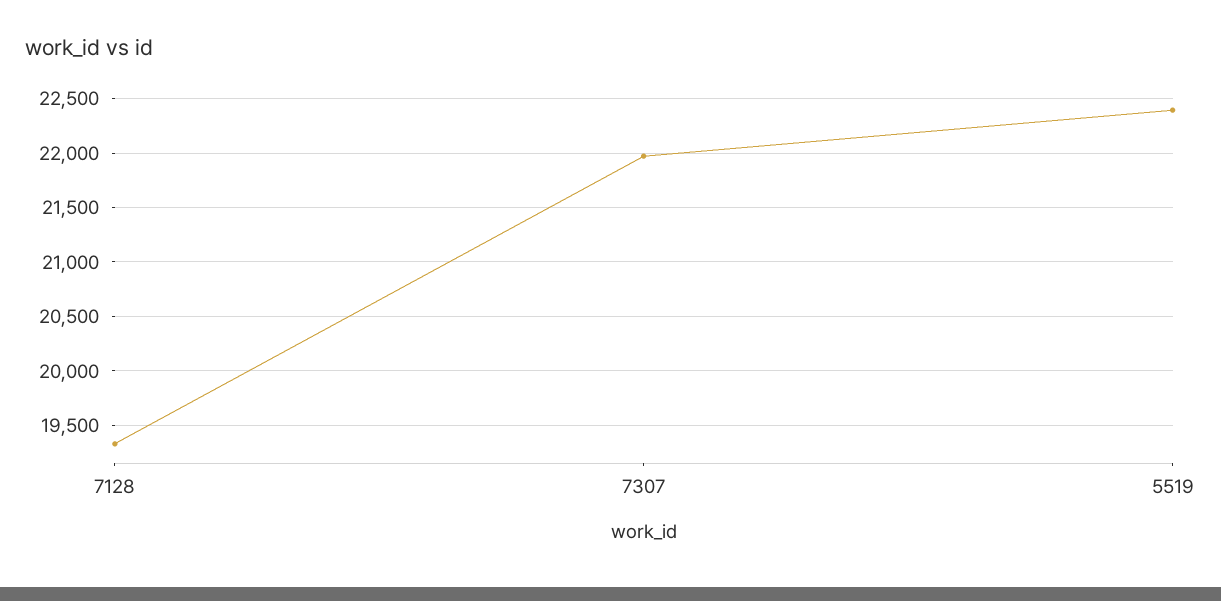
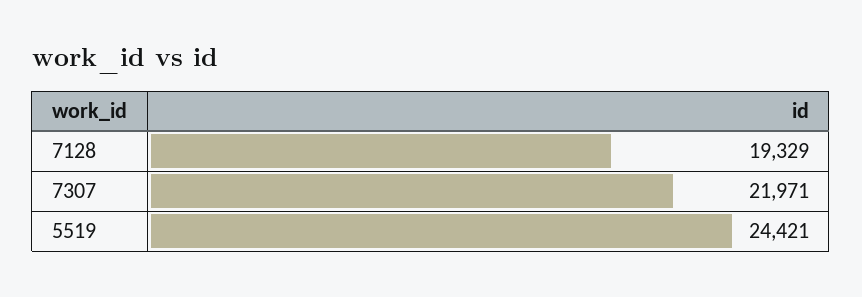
5519: 22400 -> 24421

